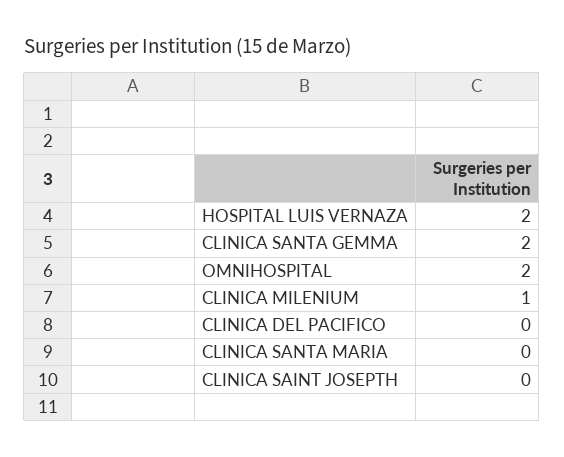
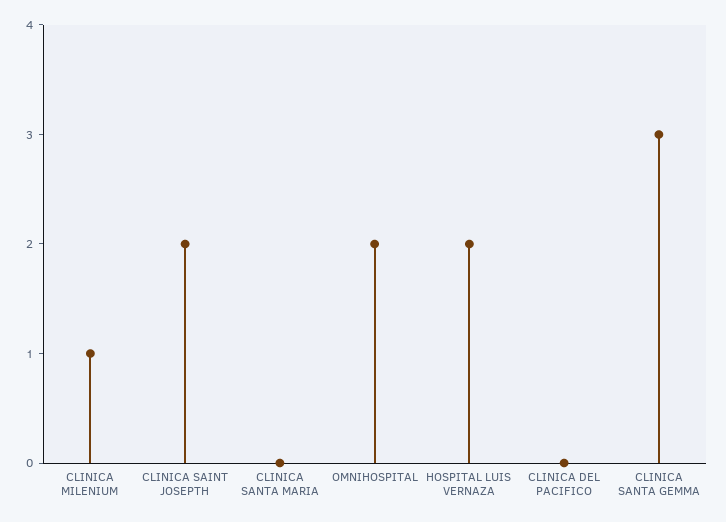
CLINICA SANTA GEMMA: 2 -> 3
CLINICA SAINT JOSEPTH: 0 -> 2

